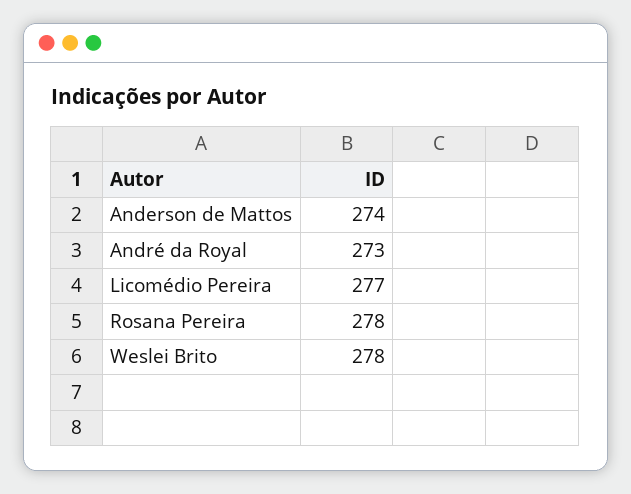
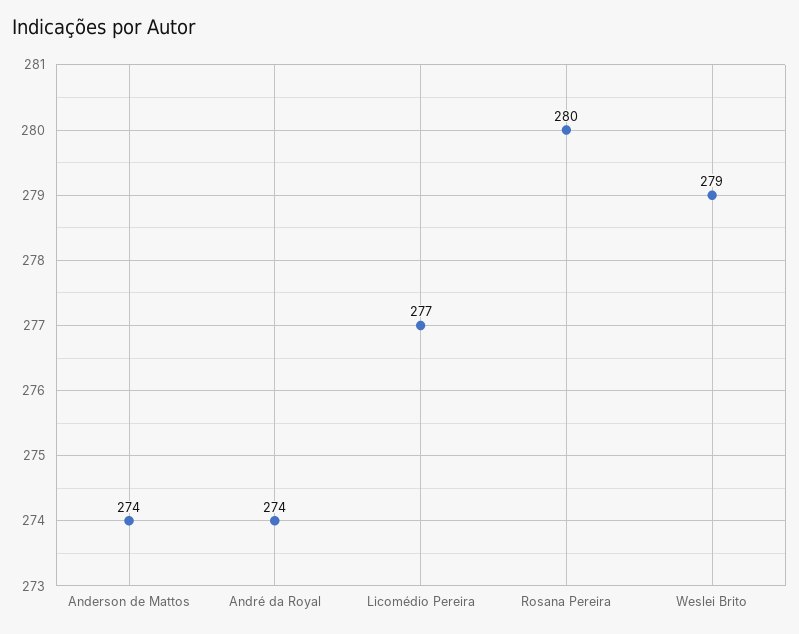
André da Royal: 273 -> 274
Rosana Pereira: 278 -> 280
Weslei Brito: 278 -> 279

